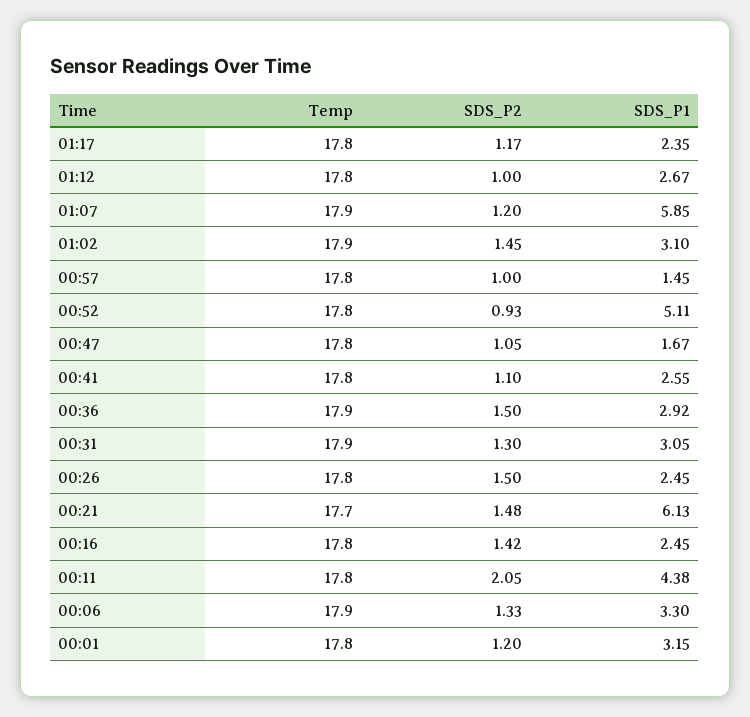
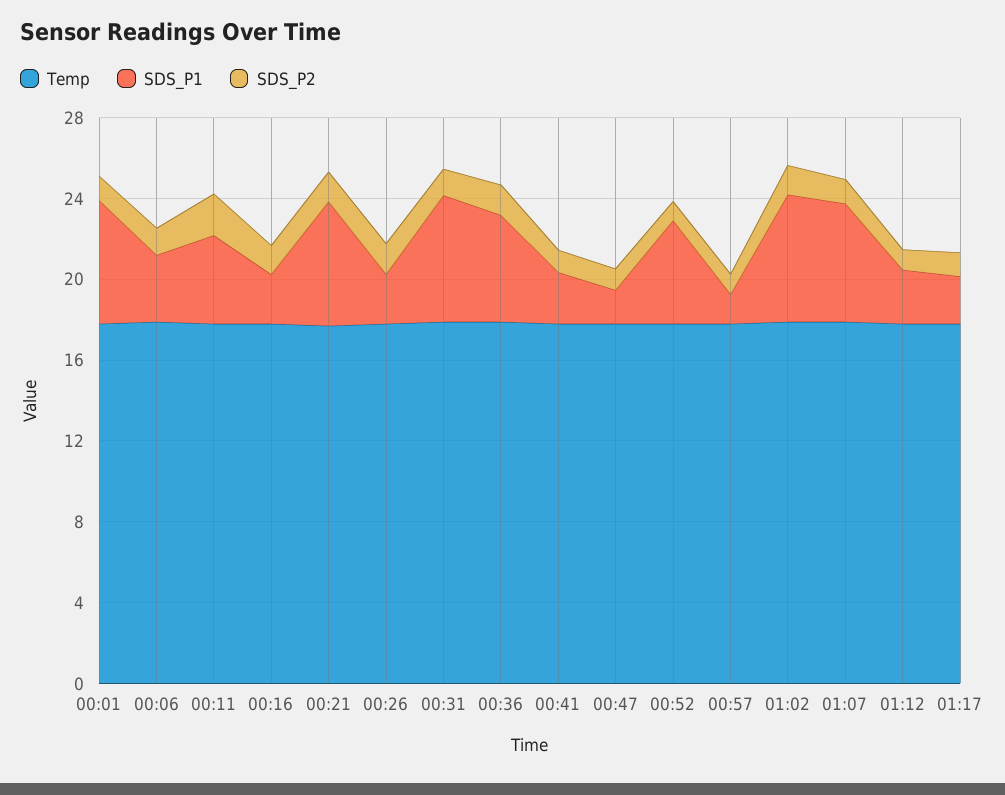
SDS_P1, 01:02: 3.1 -> 6
SDS_P1, 00:36: 2.92 -> 5
SDS_P1, 00:31: 3.05 -> 6
SDS_P1, 00:01: 3.15 -> 6

